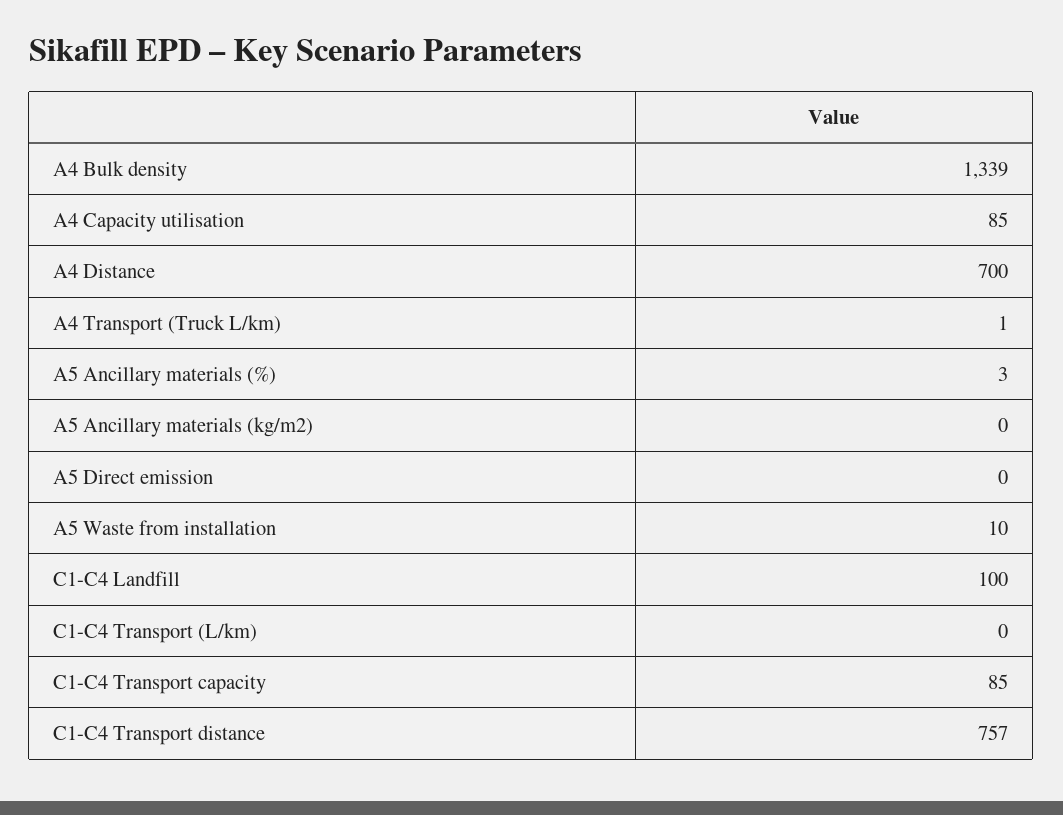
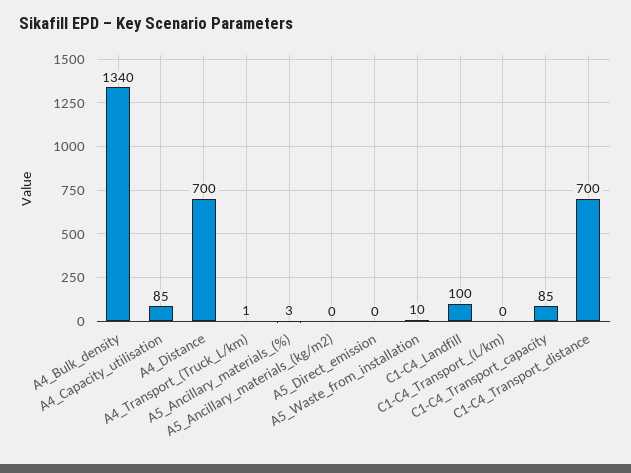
A4 Bulk density: 1339 -> 1340
C1-C4 Transport distance: 757 -> 700

